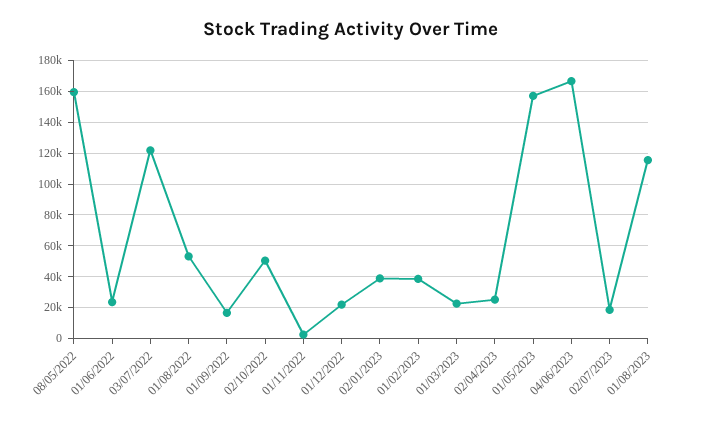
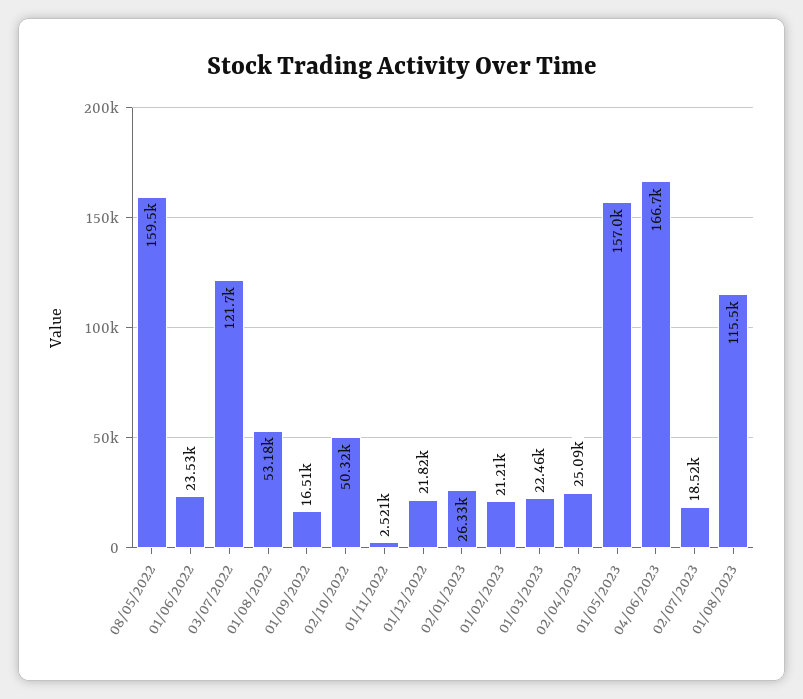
02/01/2023: 40000 -> 26330
01/02/2023: 40000 -> 21210

